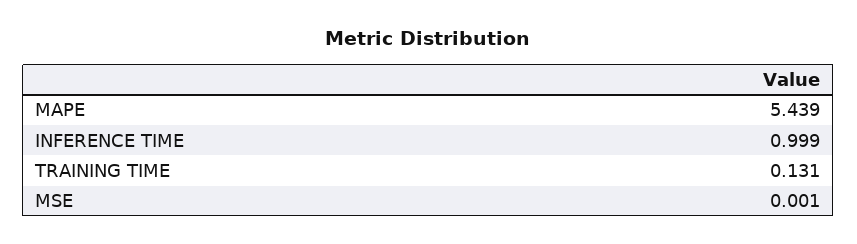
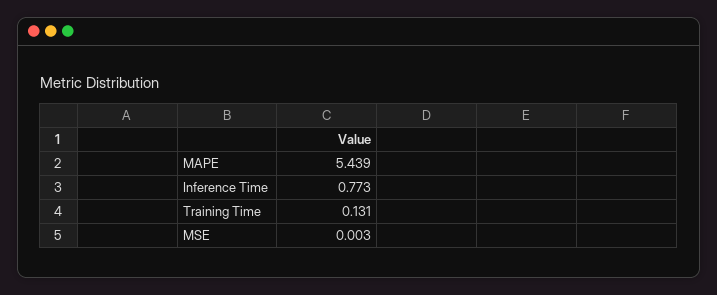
INFERENCE TIME: 0.999 -> 0.773
MSE: 0.001 -> 0.003

